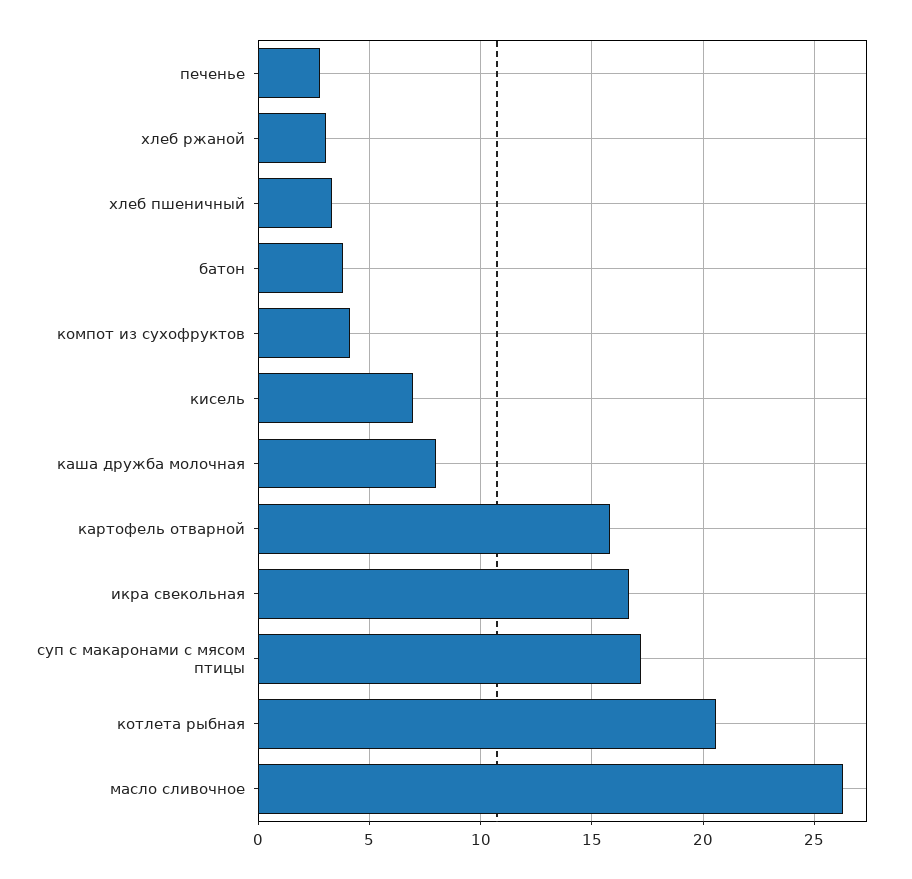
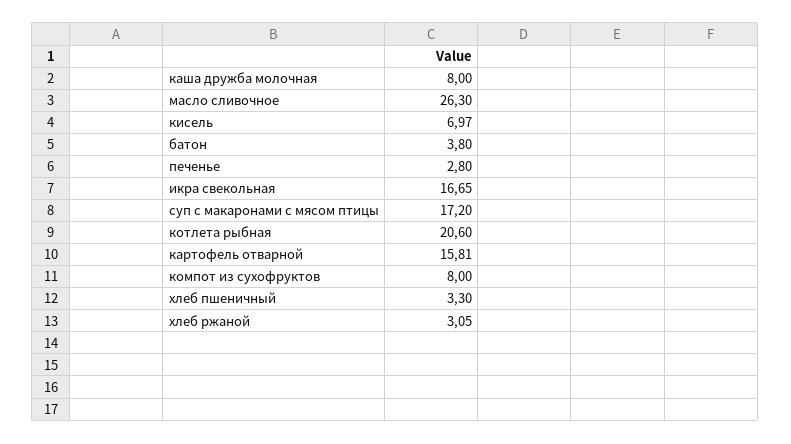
компот из сухофруктов: 4 -> 8

